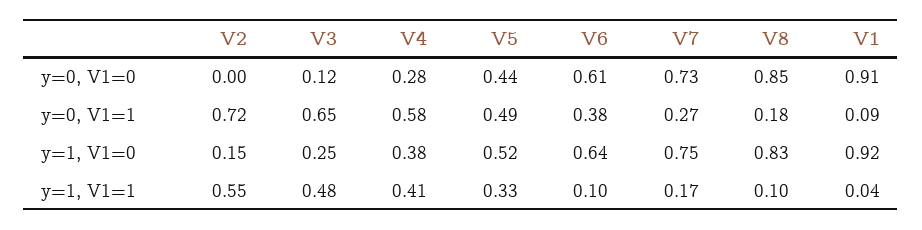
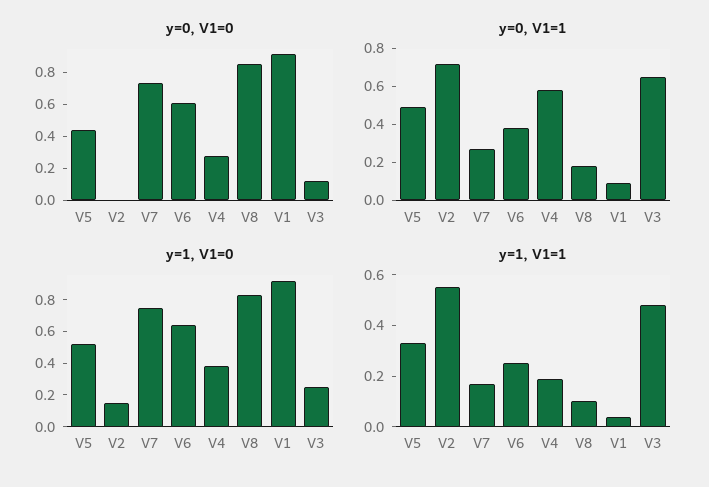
y=1, V1=1, V4: 0.41 -> 0.2
y=1, V1=1, V6: 0.1 -> 0.25

